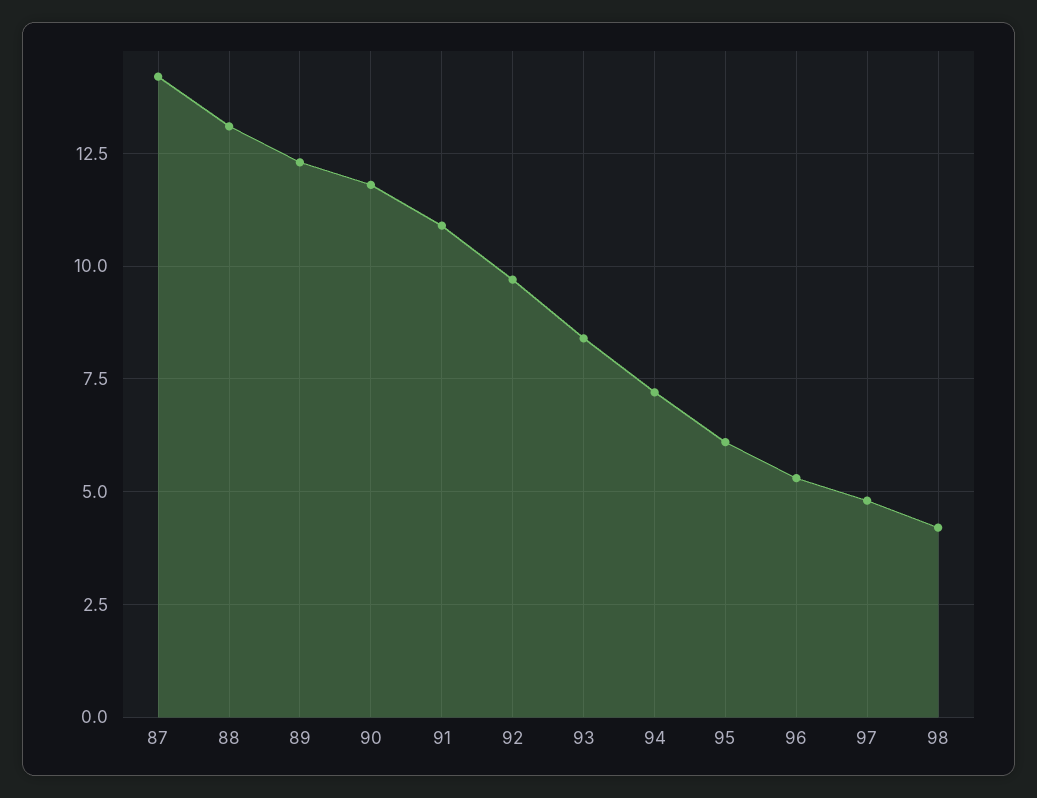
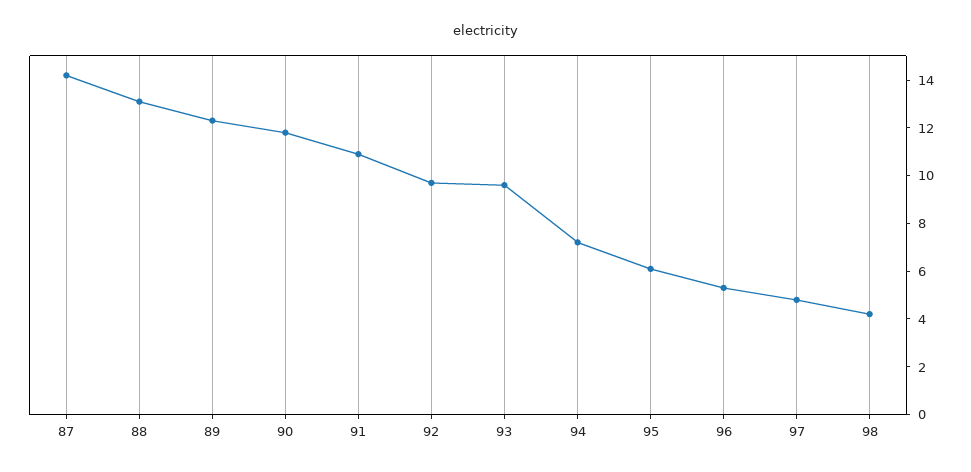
93: 8.5 -> 9.5

